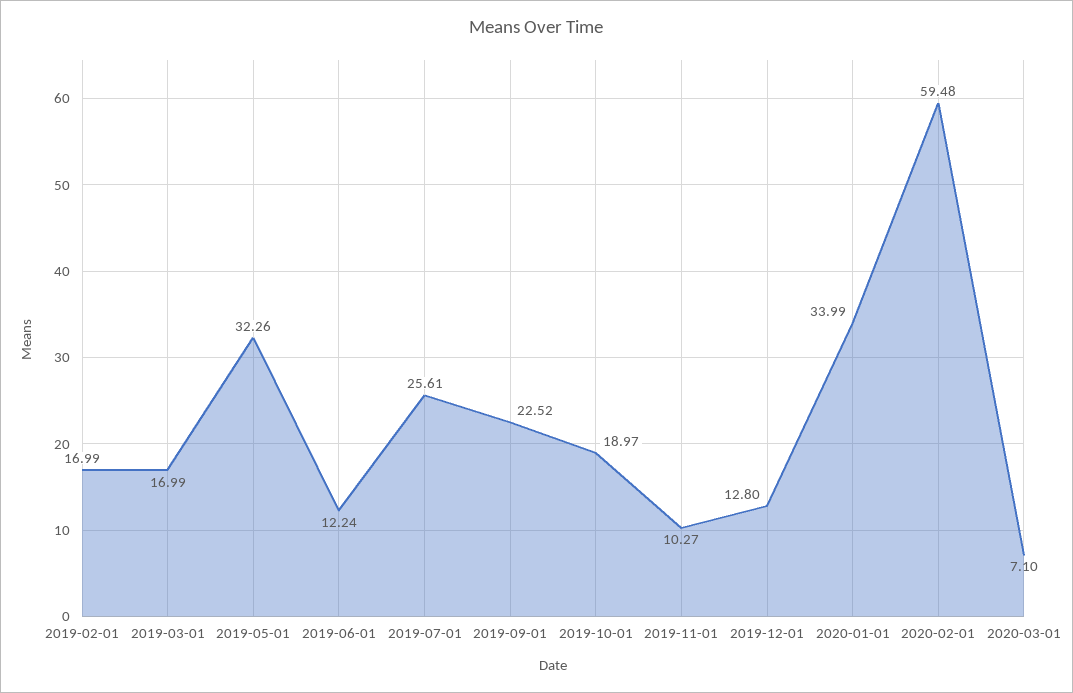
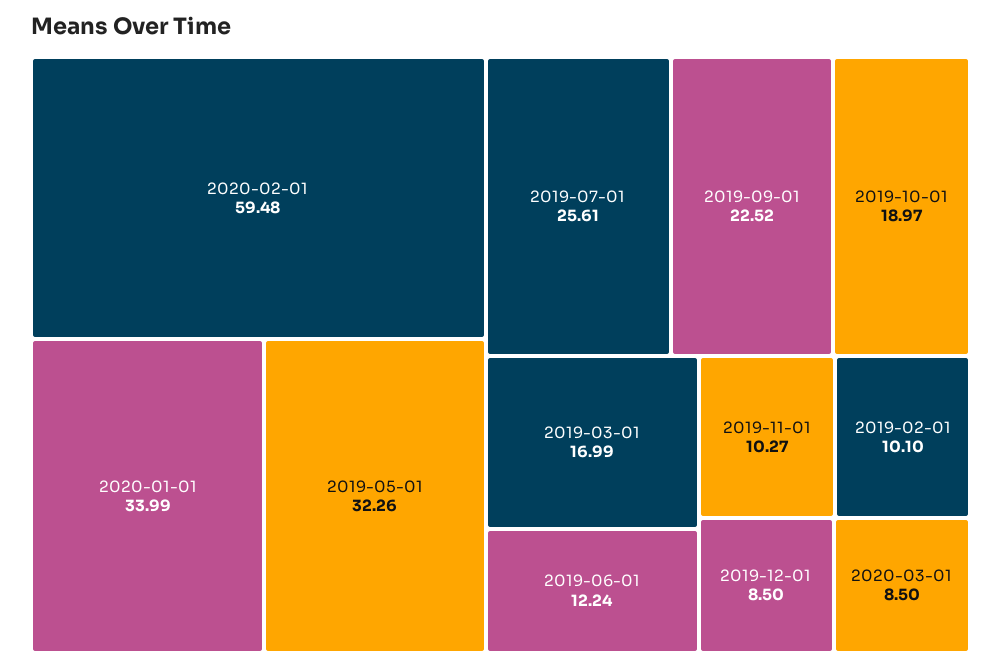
2019-02-01: 16.99 -> 10.1
2019-12-01: 12.8 -> 8.5
2020-03-01: 7.1 -> 8.5

